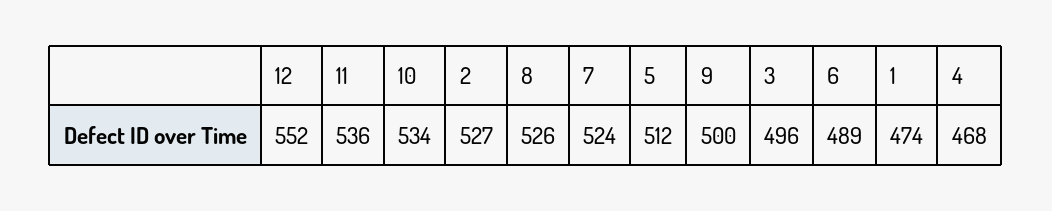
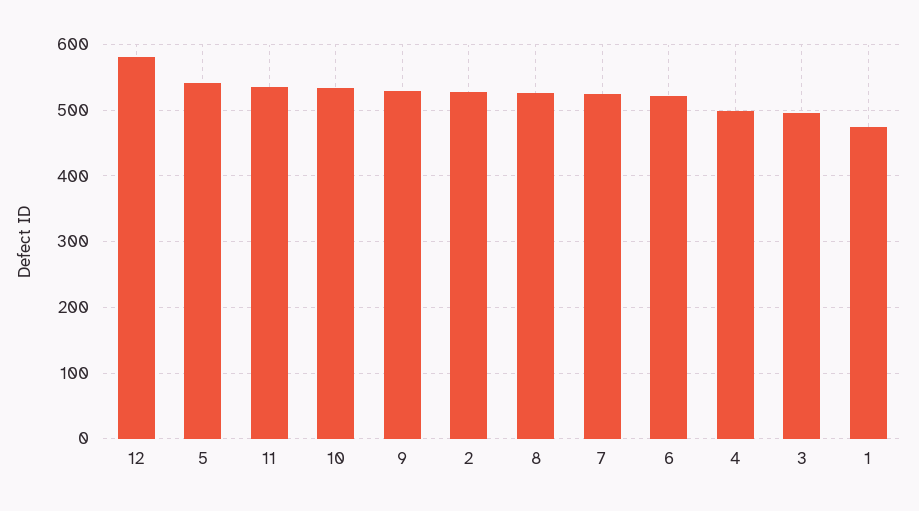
12: 552 -> 580
5: 512 -> 540
9: 500 -> 530
6: 489 -> 520
4: 468 -> 500

